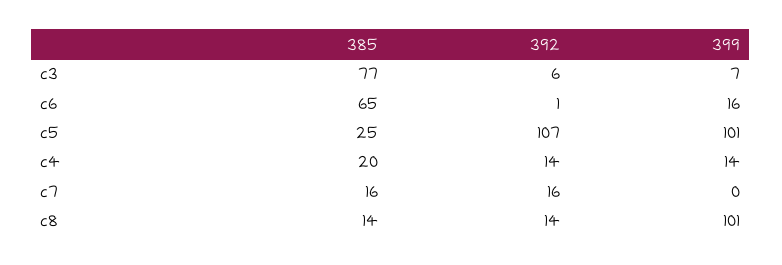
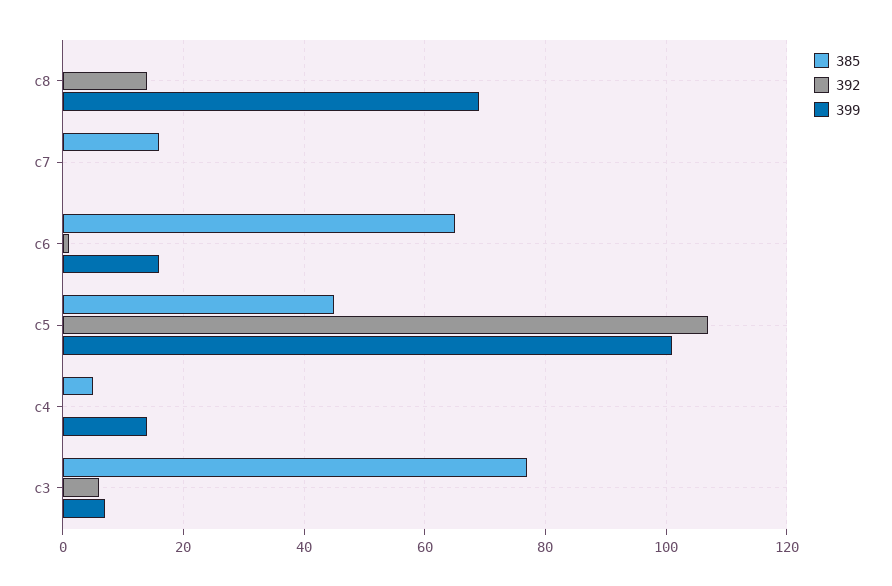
385, c5: 25 -> 45
385, c4: 20 -> 5
392, c4: 14 -> 0
392, c7: 16 -> 0
385, c8: 14 -> 0
399, c8: 101 -> 70

